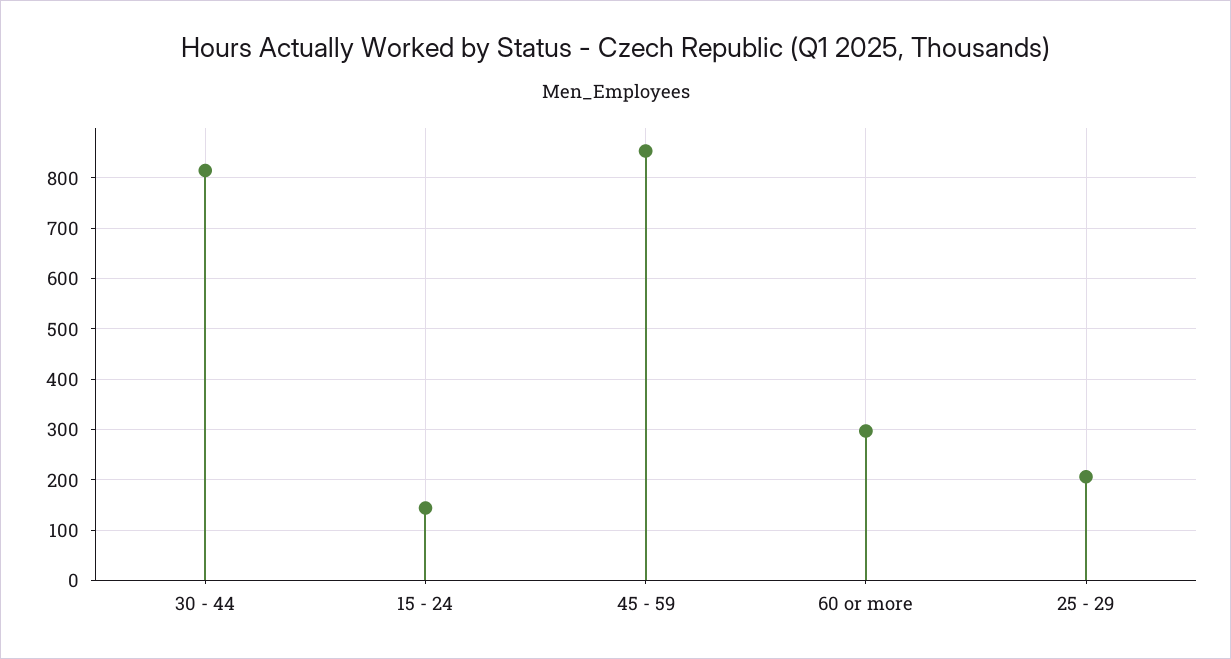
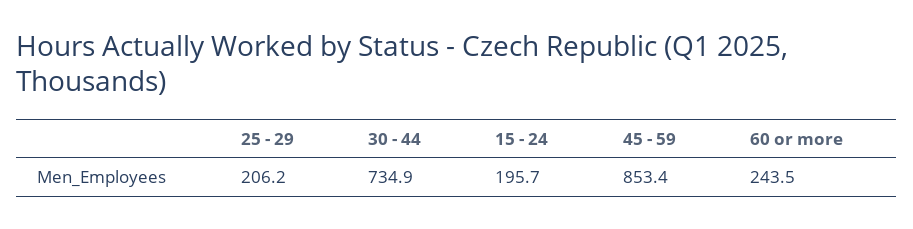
30 - 44: 820 -> 734.9
15 - 24: 140 -> 195.7
60 or more: 300 -> 243.5

